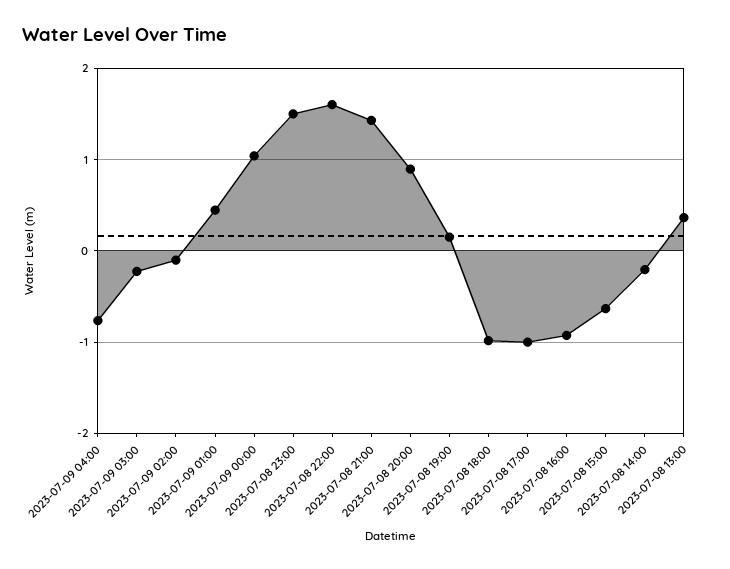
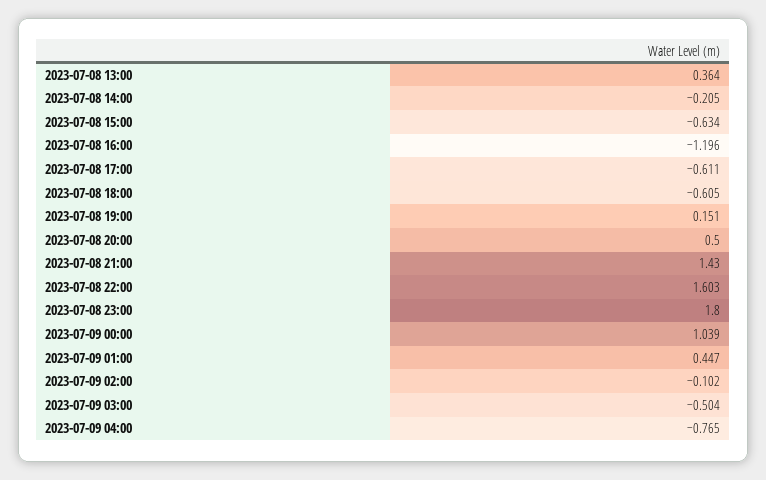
2023-07-09 03:00: -0.2 -> -0.504
2023-07-08 23:00: 1.5 -> 1.8
2023-07-08 20:00: 0.9 -> 0.5
2023-07-08 18:00: -1 -> -0.605
2023-07-08 17:00: -1 -> -0.611
2023-07-08 16:00: -0.9 -> -1.196

